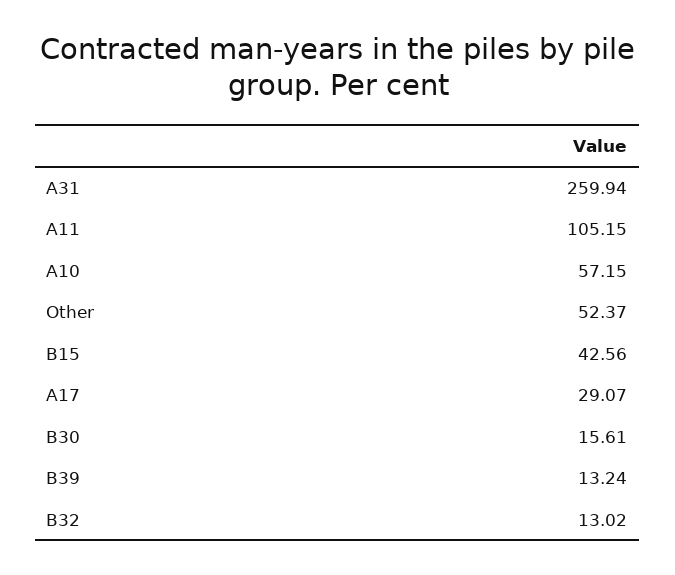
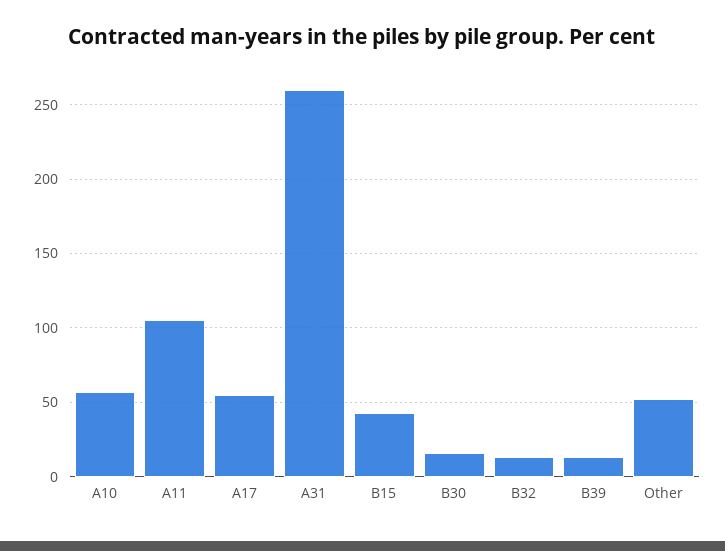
A17: 29.07 -> 55

